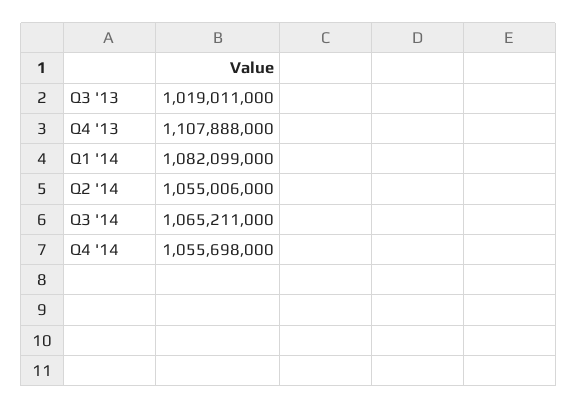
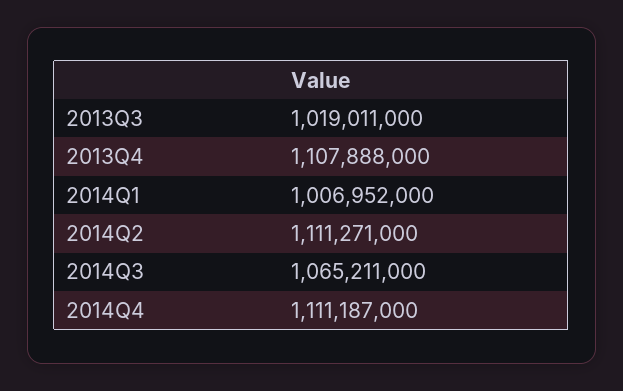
Q1 '14: 1082099000 -> 1006952000
Q2 '14: 1055006000 -> 1111271000
Q4 '14: 1055698000 -> 1111187000

